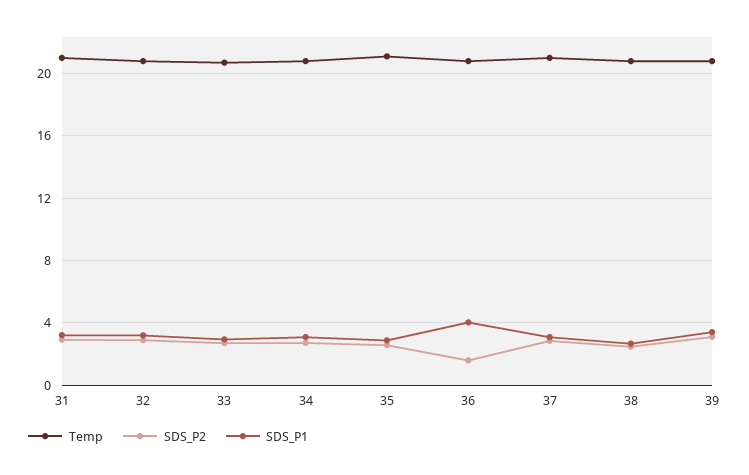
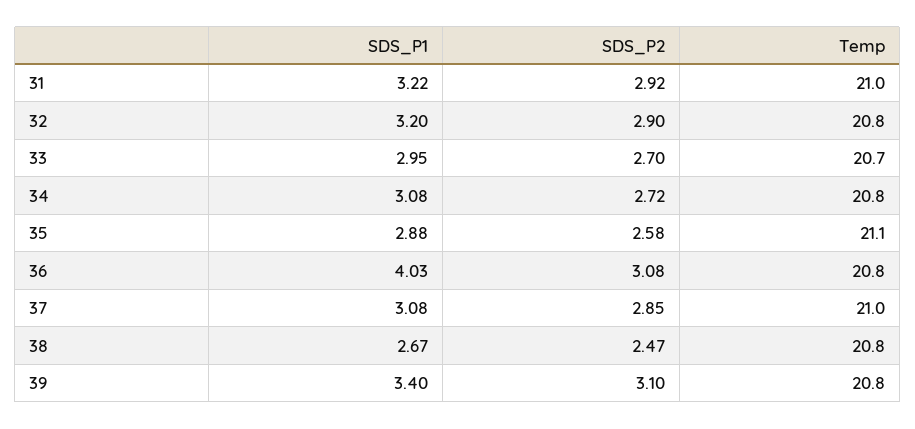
SDS_P2, 36: 1.5 -> 3.08

